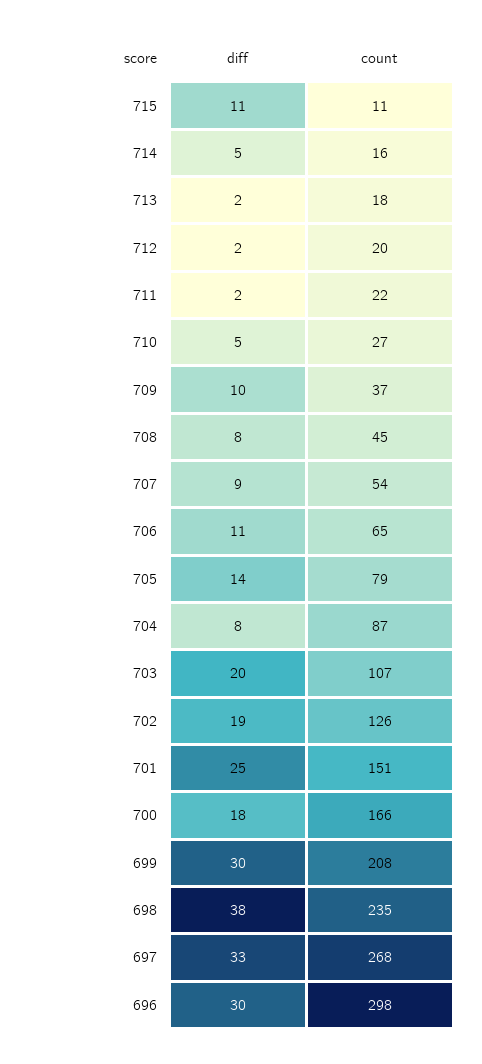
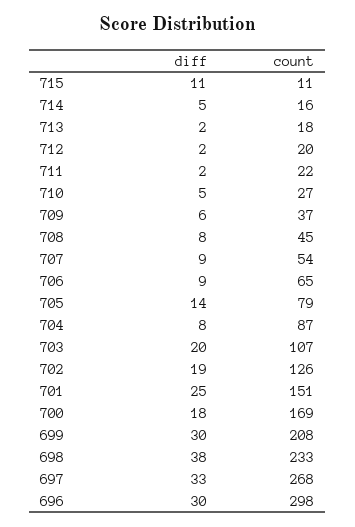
diff, 709: 10 -> 6
diff, 706: 11 -> 9
count, 700: 166 -> 169
count, 698: 235 -> 233

